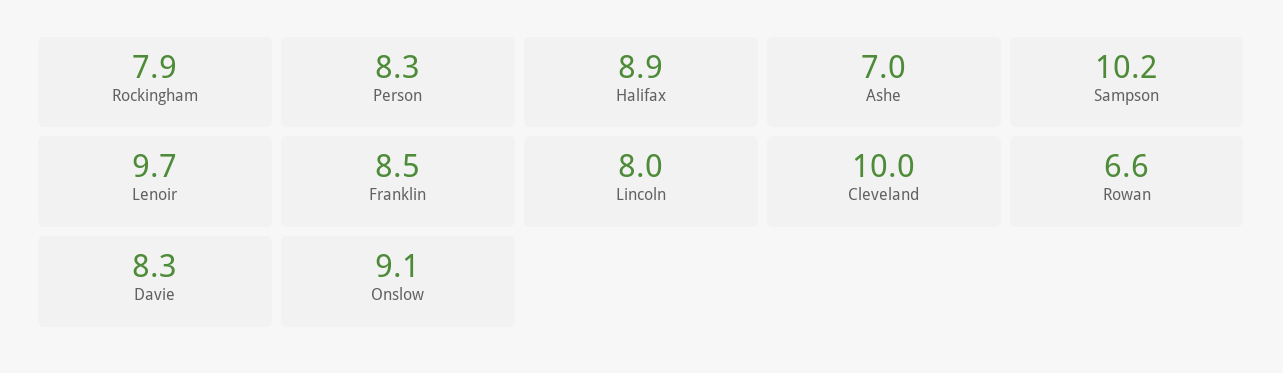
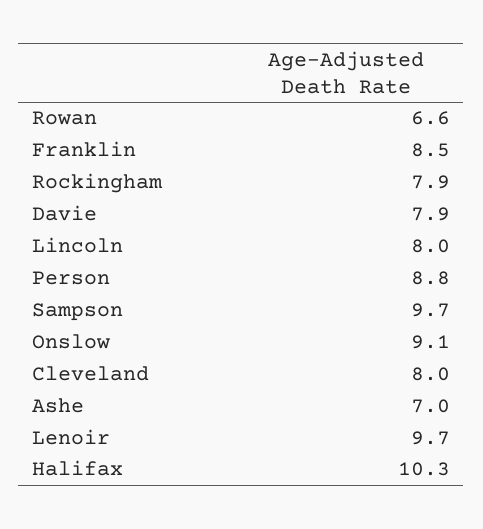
Person: 8.3 -> 8.8
Halifax: 8.9 -> 10.3
Sampson: 10.2 -> 9.7
Cleveland: 10 -> 8
Davie: 8.3 -> 7.9

